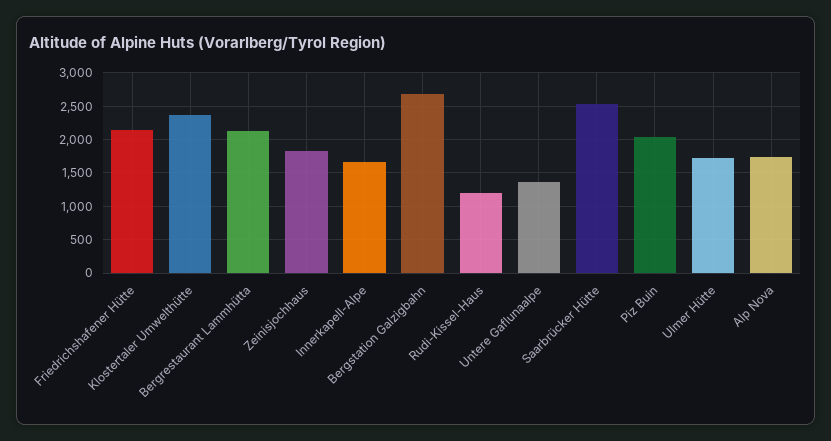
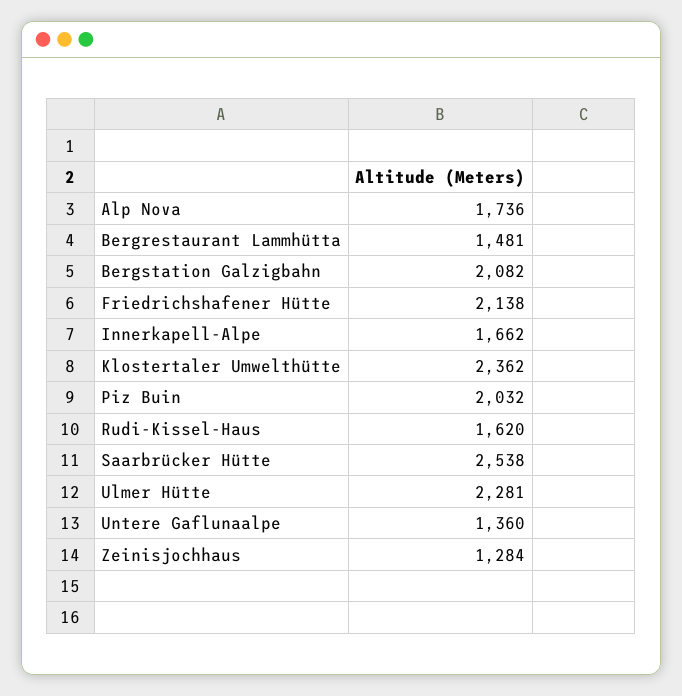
Bergrestaurant Lammhütta: 2100 -> 1481
Zeinisjochhaus: 1800 -> 1284
Bergstation Galzigbahn: 2700 -> 2082
Rudi-Kissel-Haus: 1200 -> 1620
Ulmer Hütte: 1700 -> 2281

